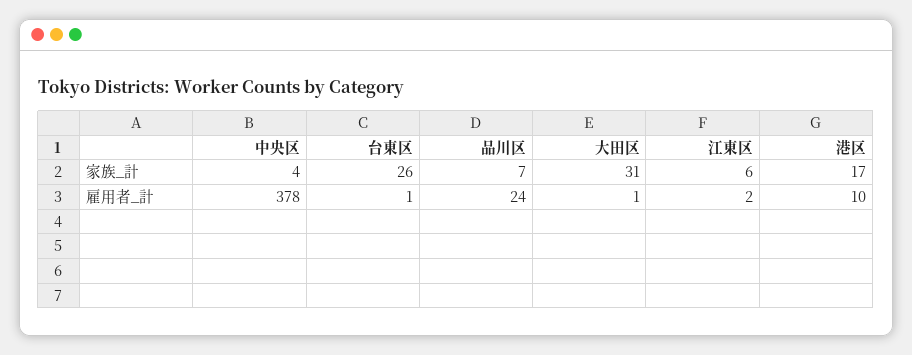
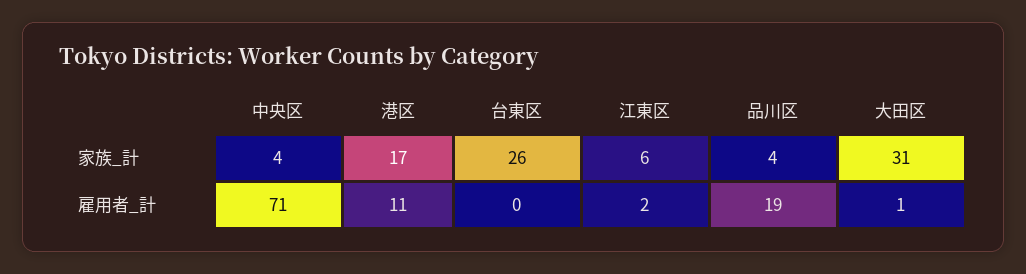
品川区, 家族_計: 7 -> 4
中央区, 雇用者_計: 378 -> 71
台東区, 雇用者_計: 1 -> 0
品川区, 雇用者_計: 24 -> 19
港区, 雇用者_計: 10 -> 11

